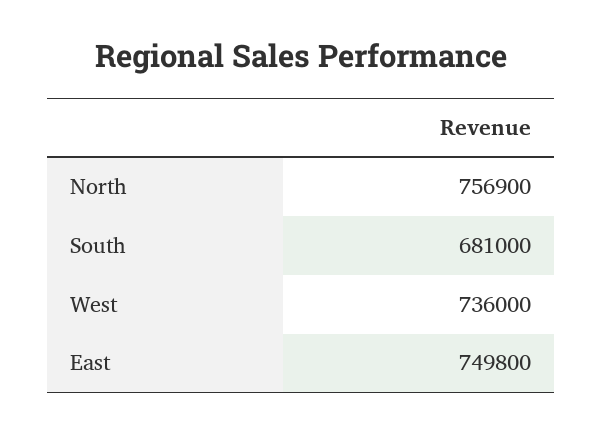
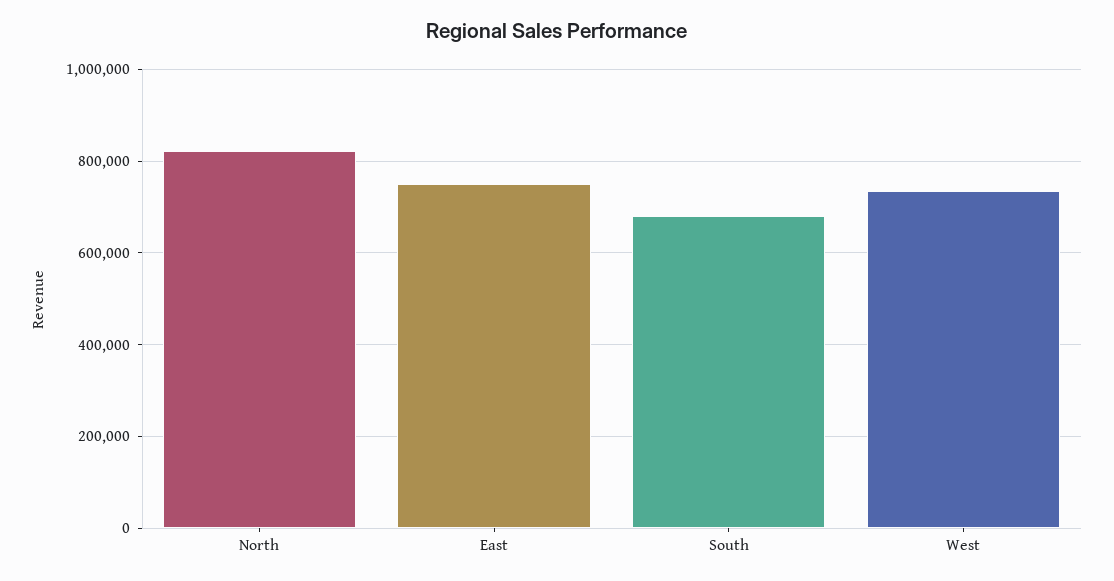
North: 756900 -> 820000

